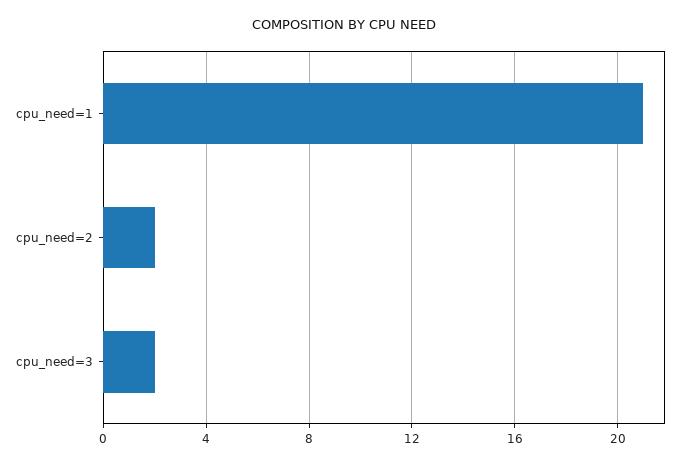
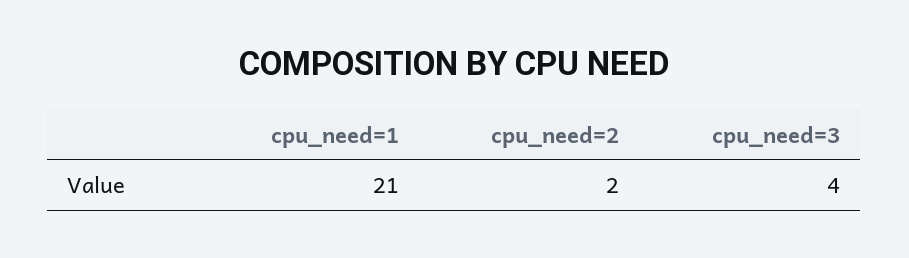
cpu_need=3: 2 -> 4

